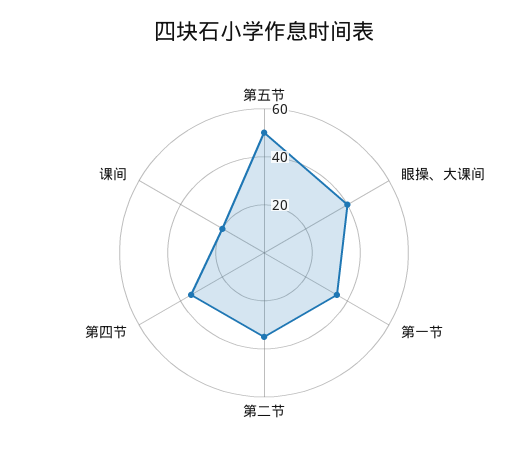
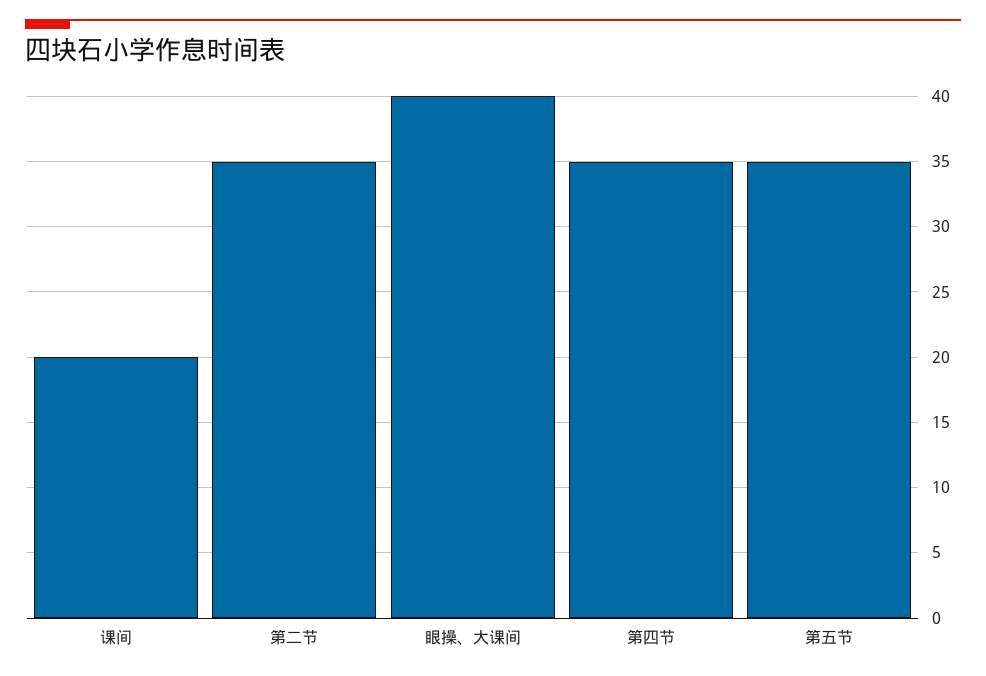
第五节: 50 -> 35
第一节: 35 -> none

